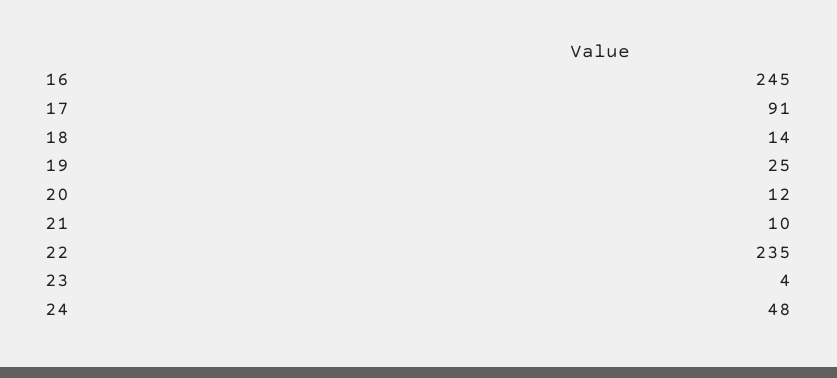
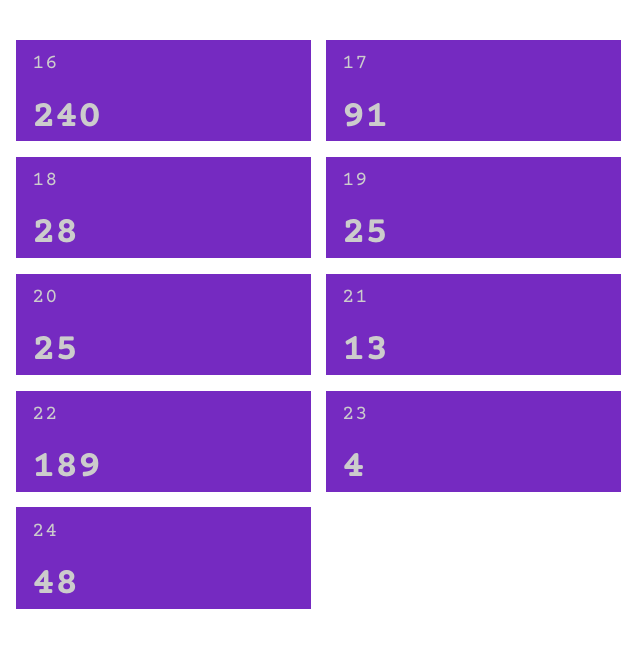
16: 245 -> 240
18: 14 -> 28
20: 12 -> 25
21: 10 -> 13
22: 235 -> 189

